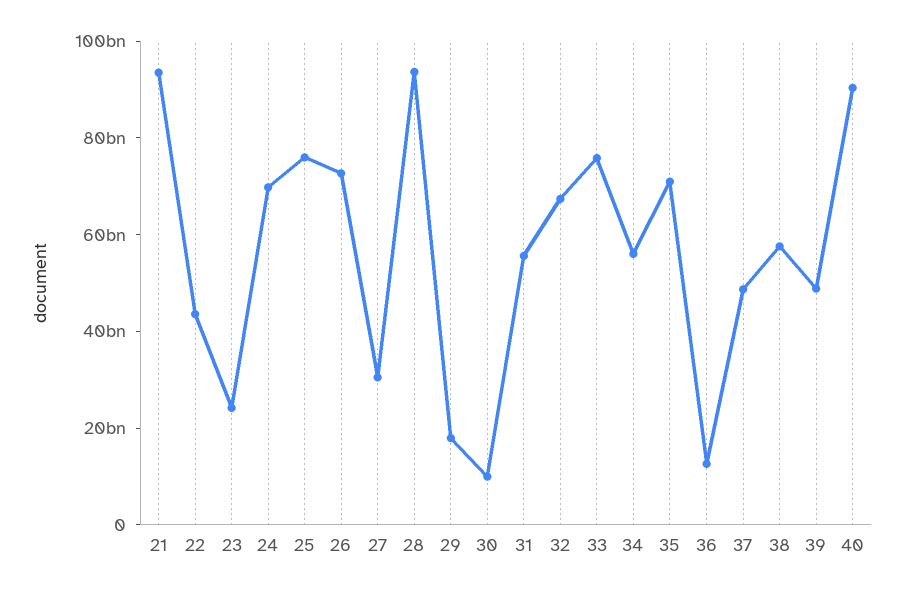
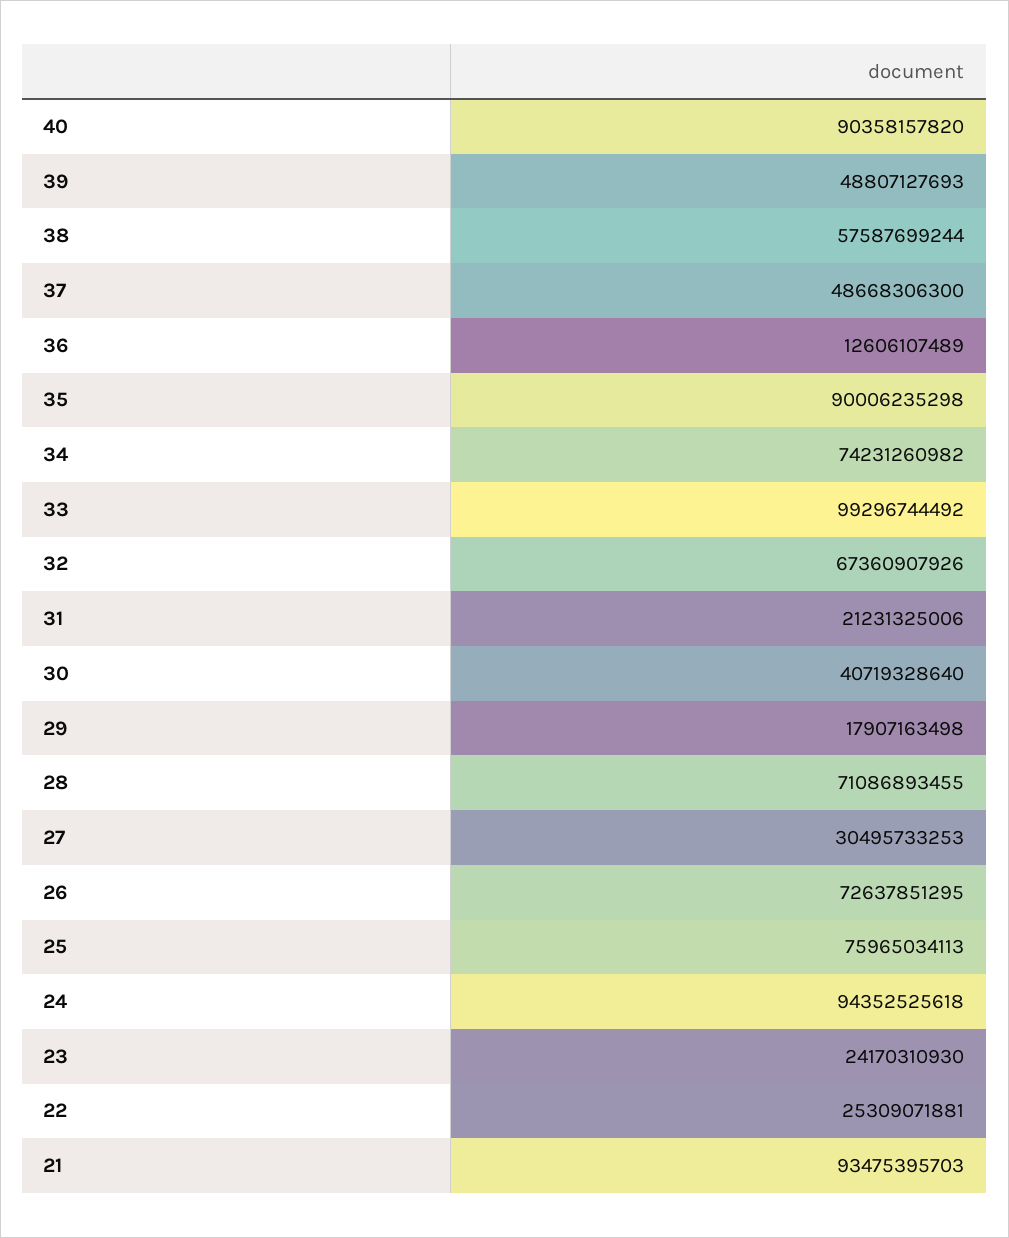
22: 45000000000 -> 25309071881
24: 70000000000 -> 94352525618
28: 95000000000 -> 71086893455
30: 10000000000 -> 40719328640
31: 55000000000 -> 21231325006
33: 75000000000 -> 99296744492
34: 55000000000 -> 74231260982
35: 70000000000 -> 90006235298

